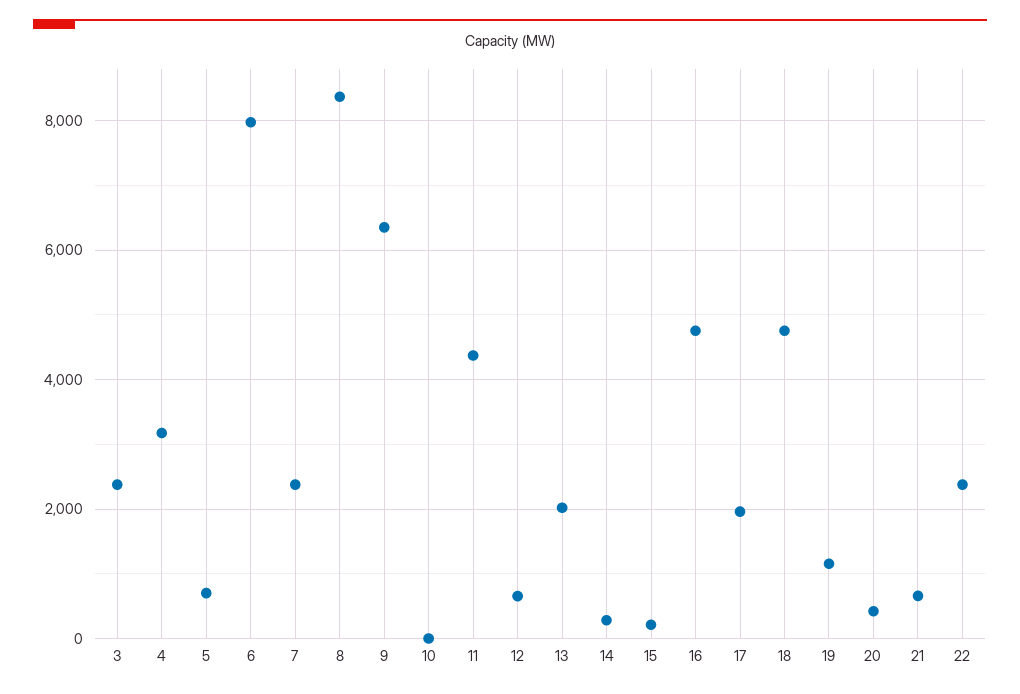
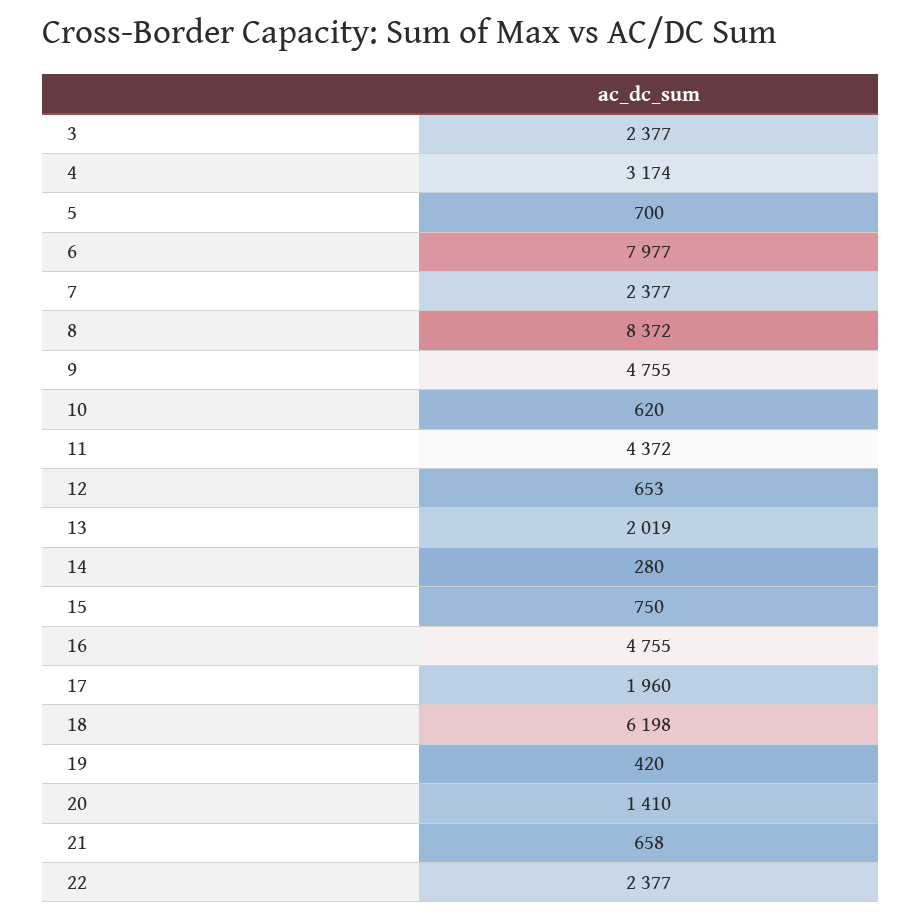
9: 6400 -> 4755
10: 0 -> 620
15: 200 -> 750
18: 4800 -> 6198
19: 1200 -> 420
20: 400 -> 1410

